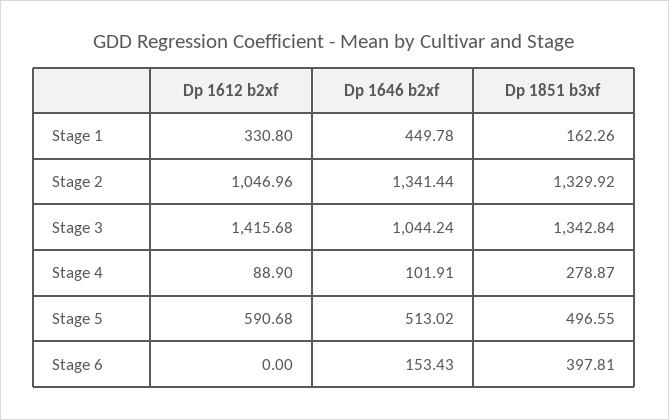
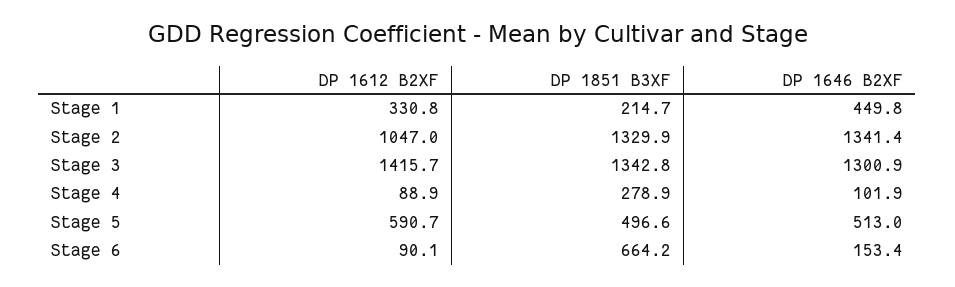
Dp 1851 b3xf, Stage 1: 162.26 -> 214.7
Dp 1646 b2xf, Stage 3: 1044.24 -> 1300.9
Dp 1612 b2xf, Stage 6: 0 -> 90.1
Dp 1851 b3xf, Stage 6: 397.81 -> 664.2

